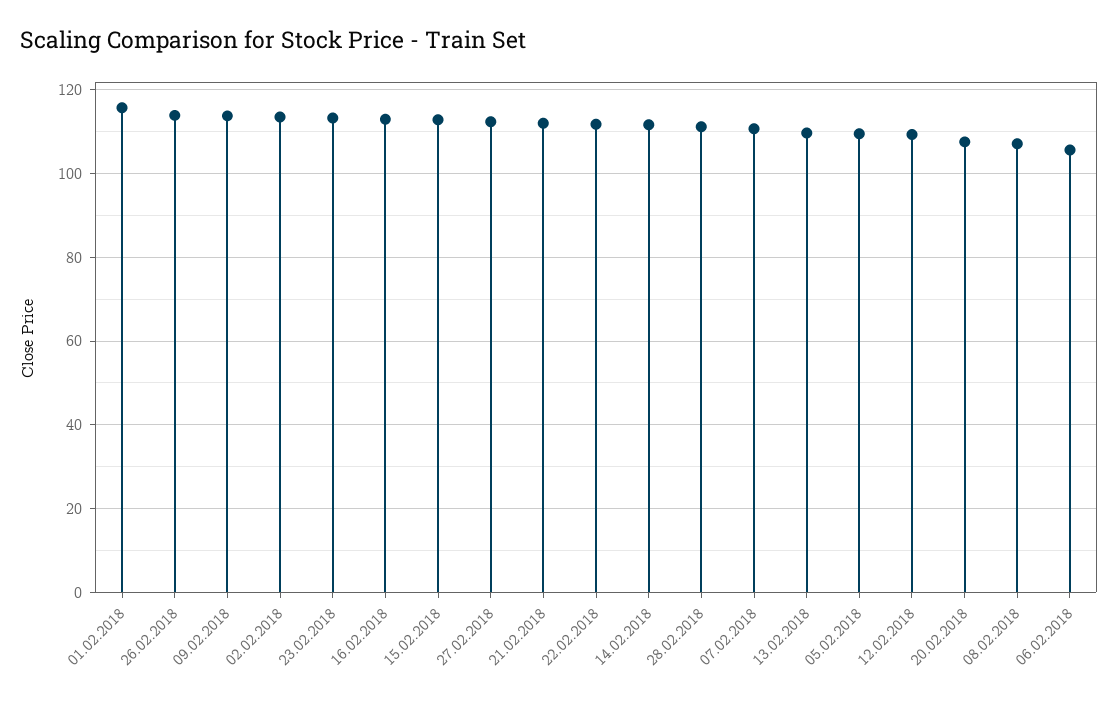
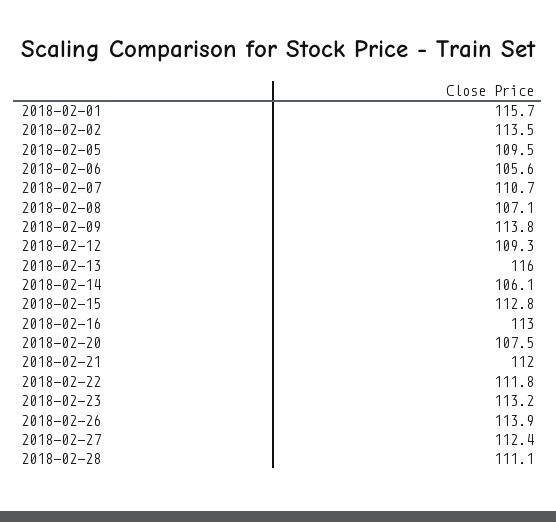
14.02.2018: 112 -> 106.1
13.02.2018: 110 -> 116

